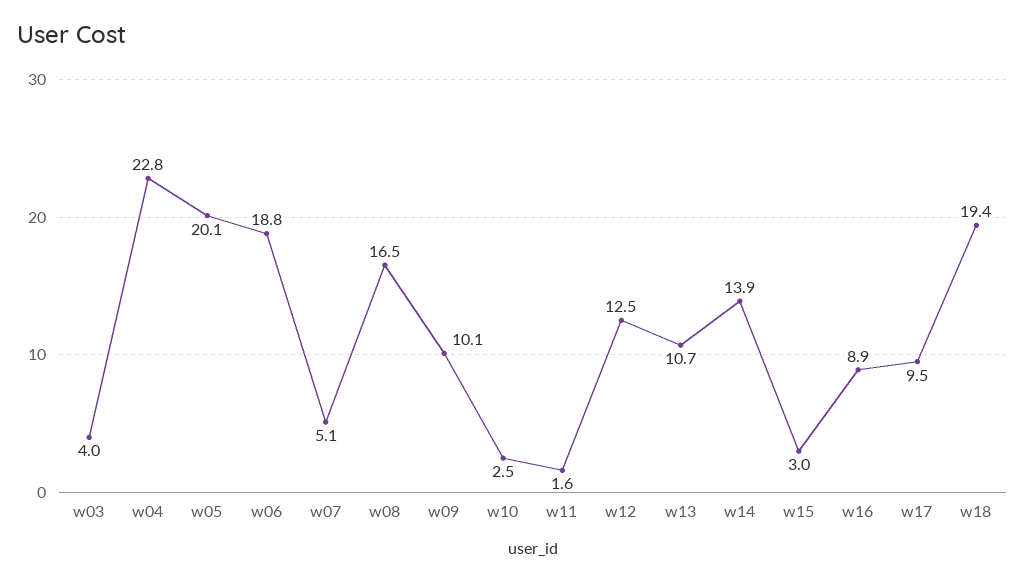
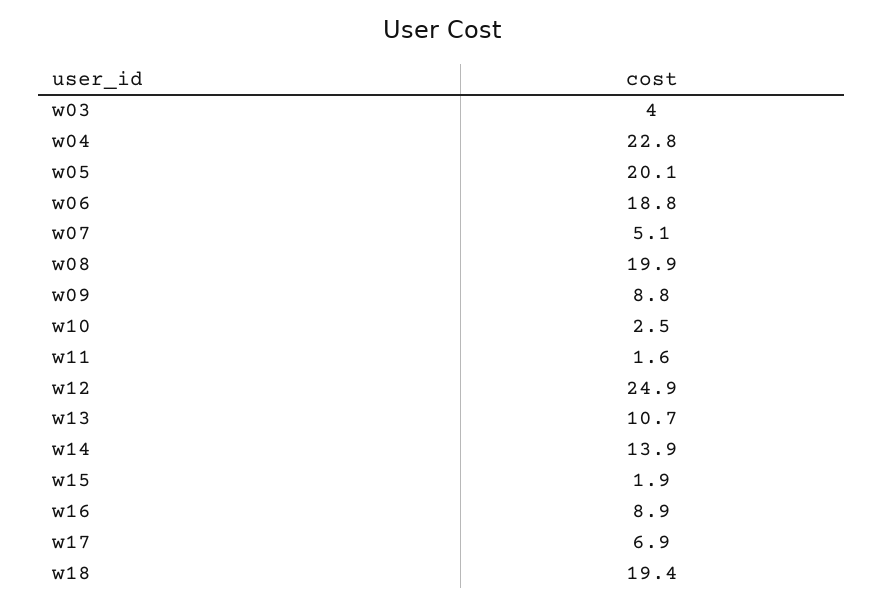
w08: 16.5 -> 19.9
w09: 10.1 -> 8.8
w12: 12.5 -> 24.9
w15: 3 -> 1.9
w17: 9.5 -> 6.9

